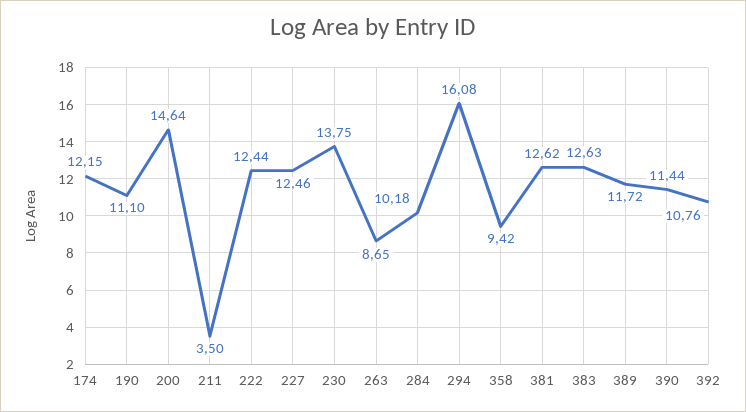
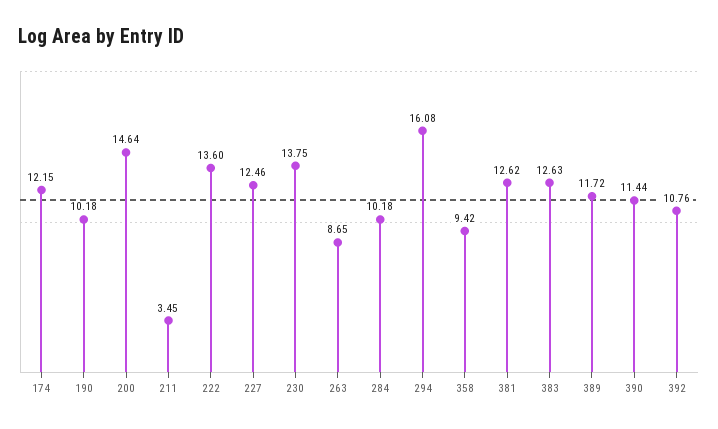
190: 11.1 -> 10.18
211: 3.5 -> 3.45
222: 12.44 -> 13.6

